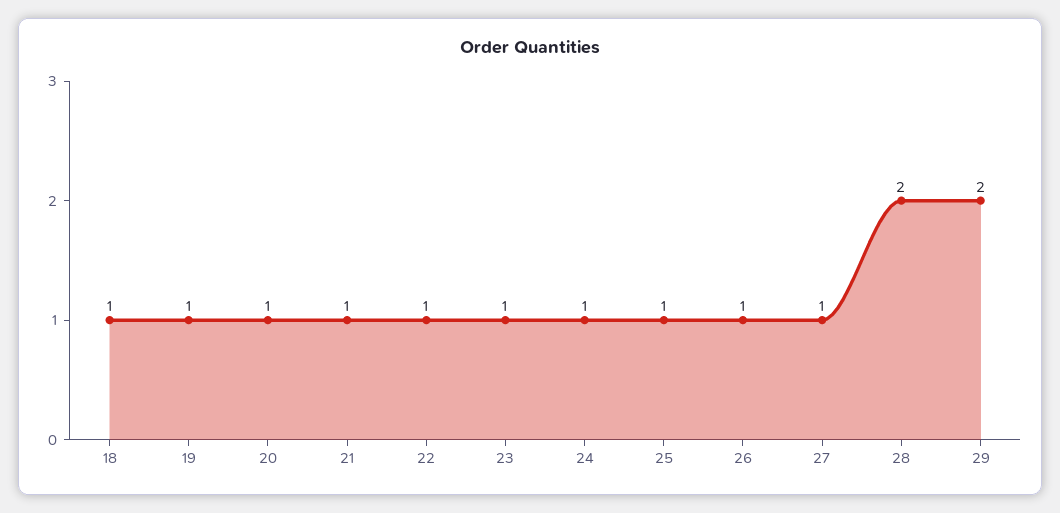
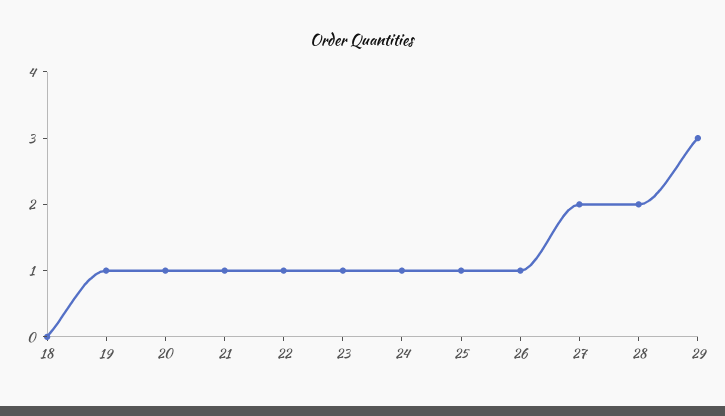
18: 1 -> 0
27: 1 -> 2
29: 2 -> 3

